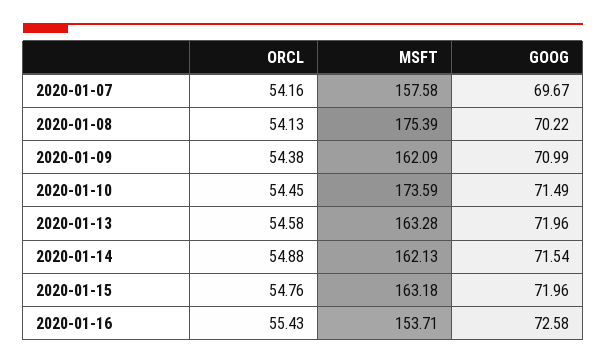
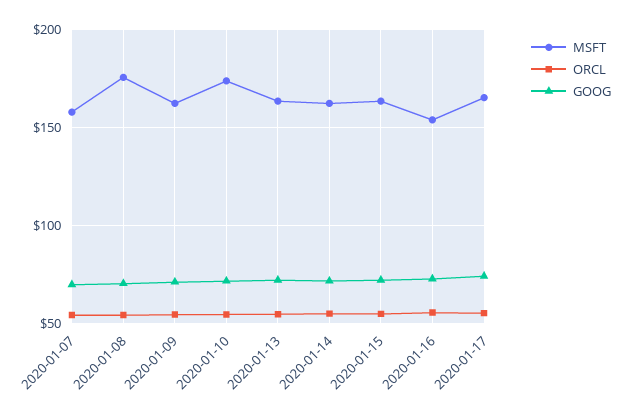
MSFT, 2020-01-17: none -> 165
ORCL, 2020-01-17: none -> 55
GOOG, 2020-01-17: none -> 75

